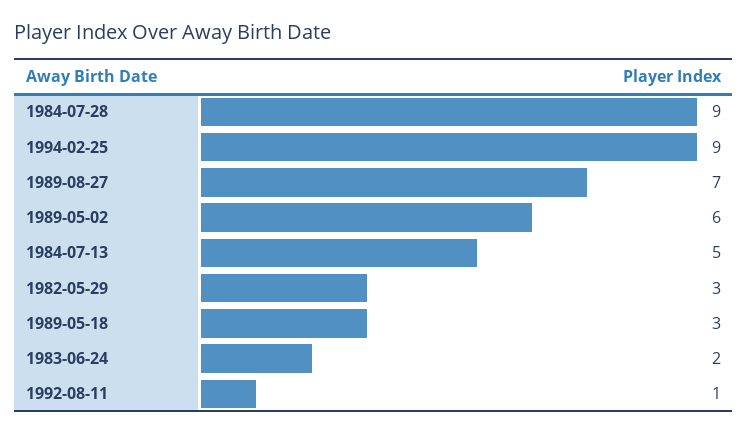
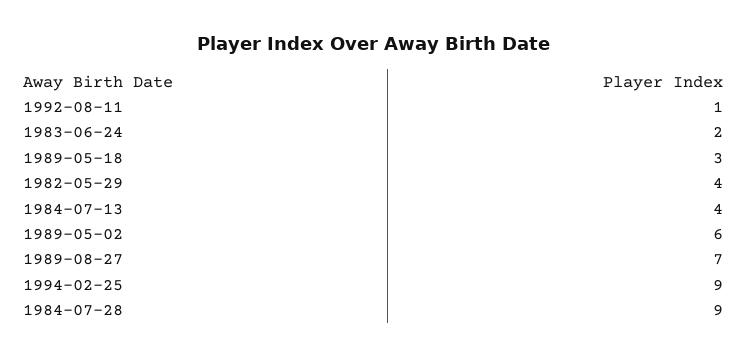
1984-07-13: 5 -> 4
1982-05-29: 3 -> 4

